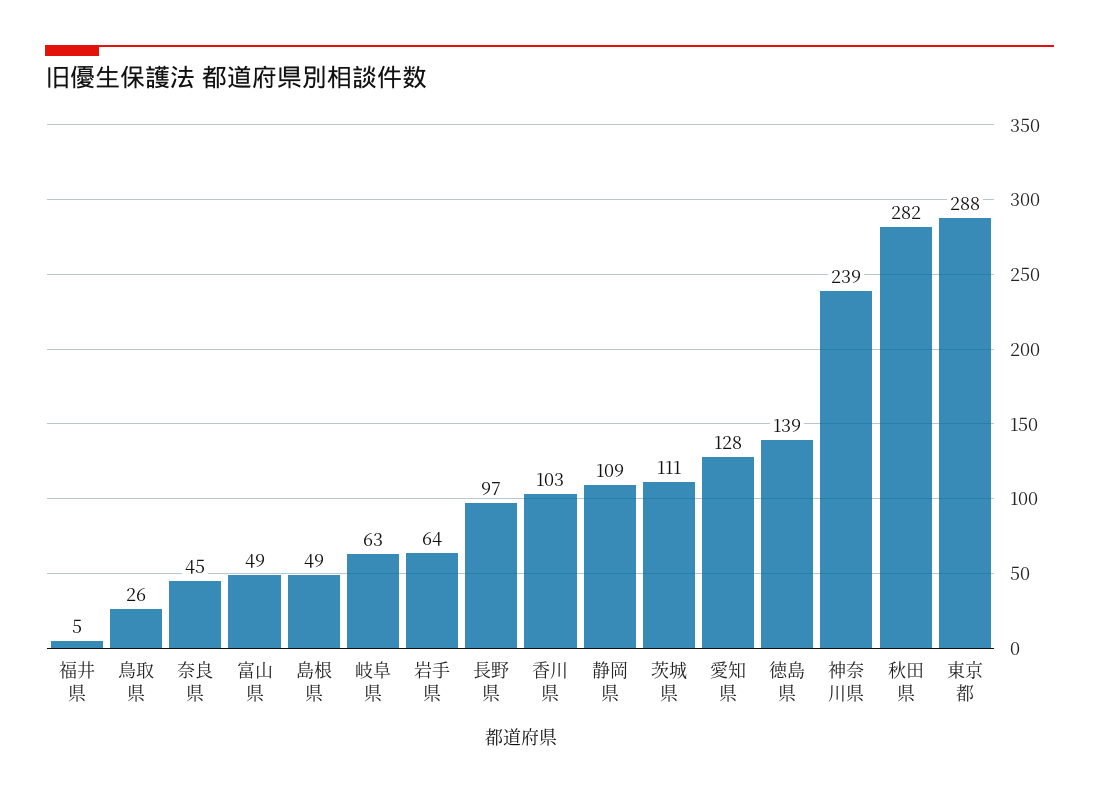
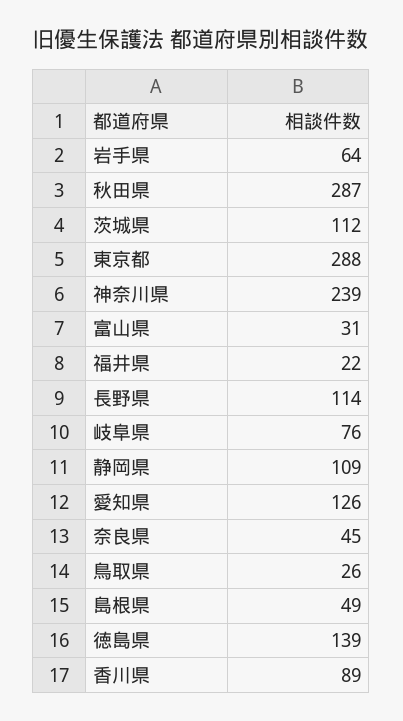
福井県: 5 -> 22
富山県: 49 -> 31
岐阜県: 63 -> 76
長野県: 97 -> 114
香川県: 103 -> 89
茨城県: 111 -> 112
愛知県: 128 -> 126
秋田県: 282 -> 287

